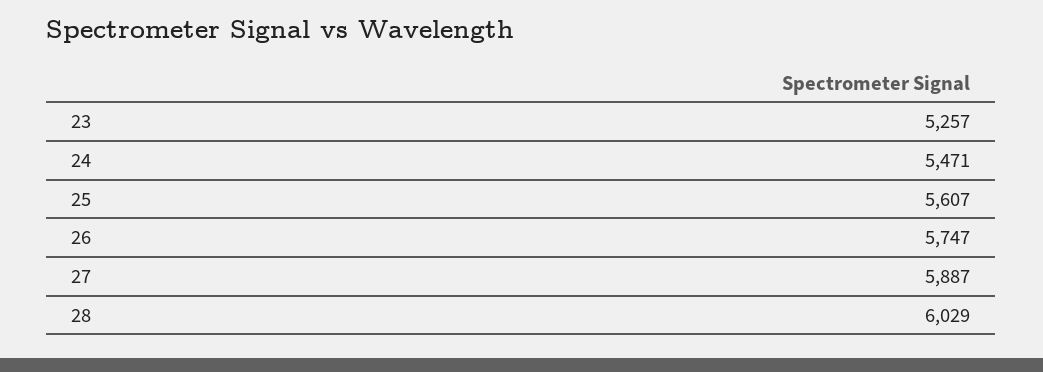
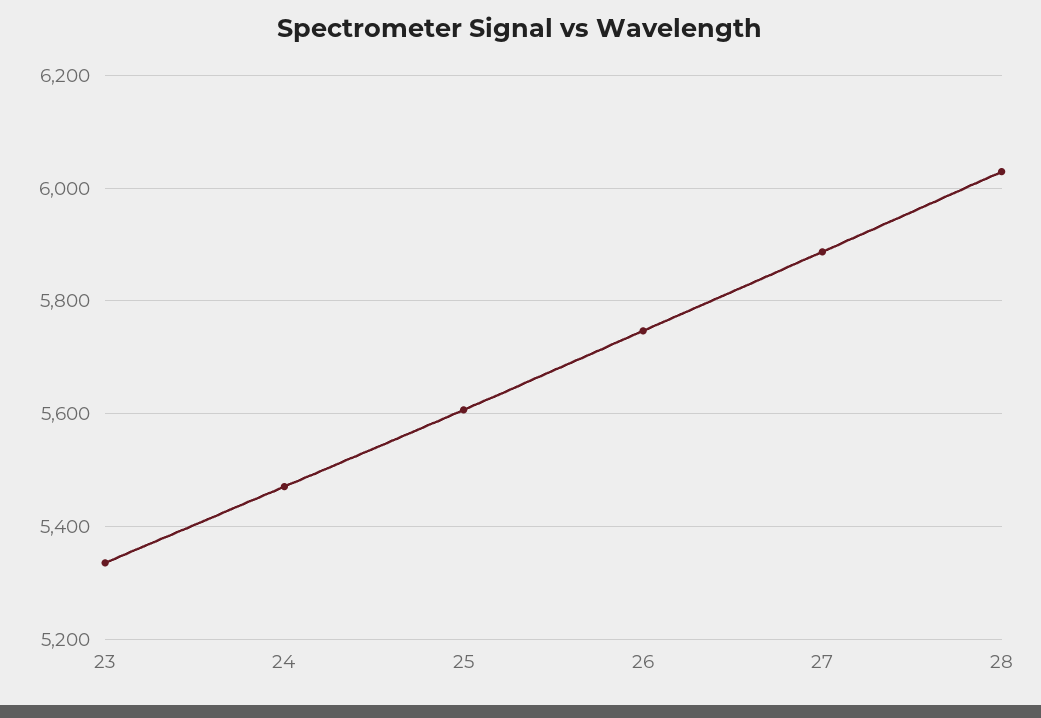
23: 5257 -> 5340

